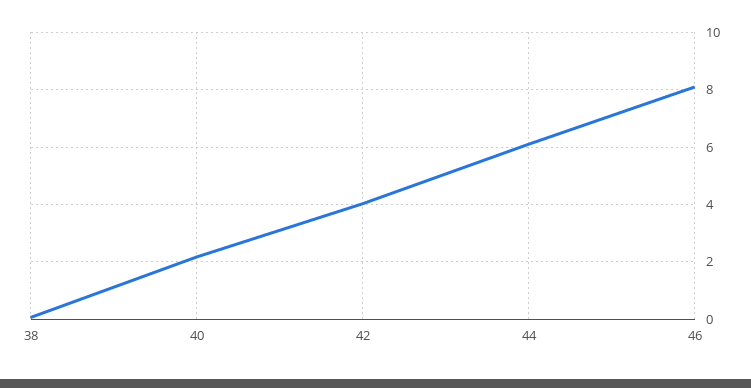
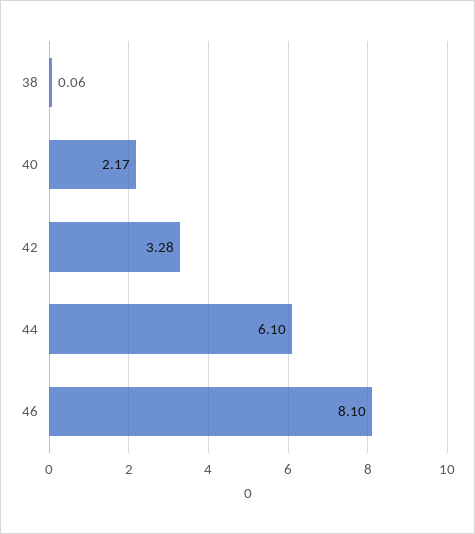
42: 4 -> 3.28

